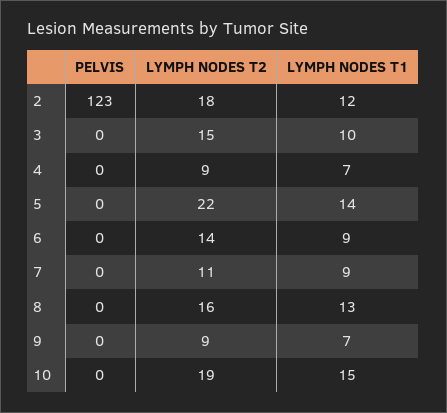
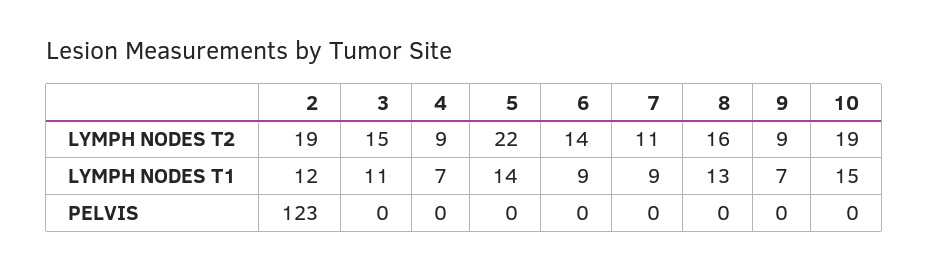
LYMPH NODES T2, 2: 18 -> 19
LYMPH NODES T1, 3: 10 -> 11

